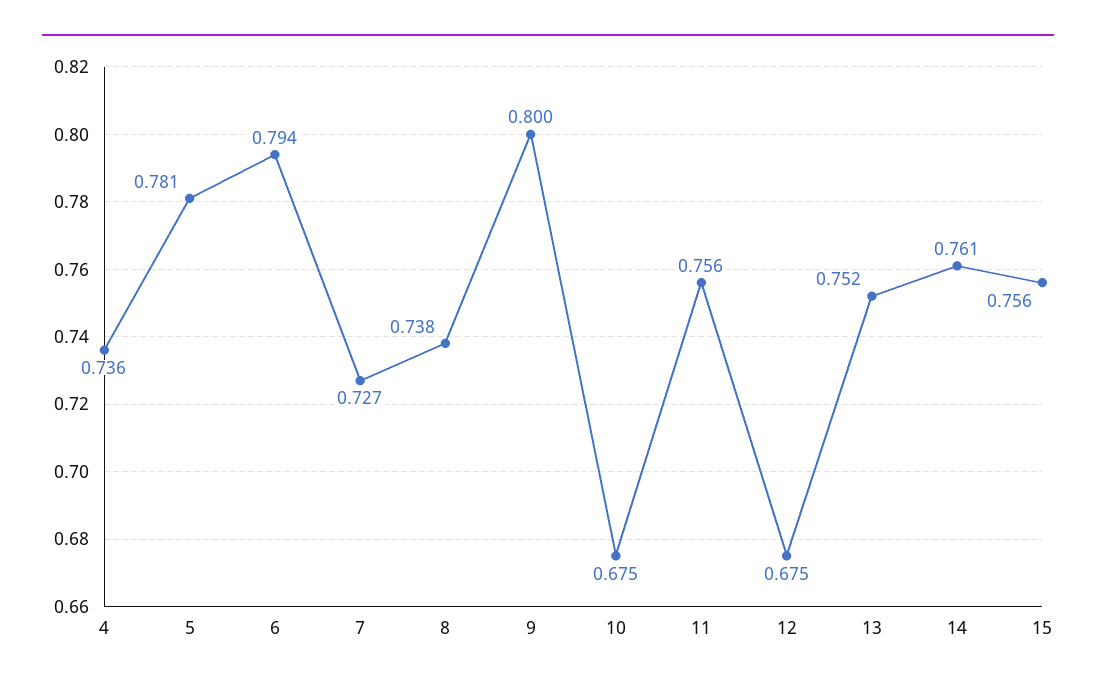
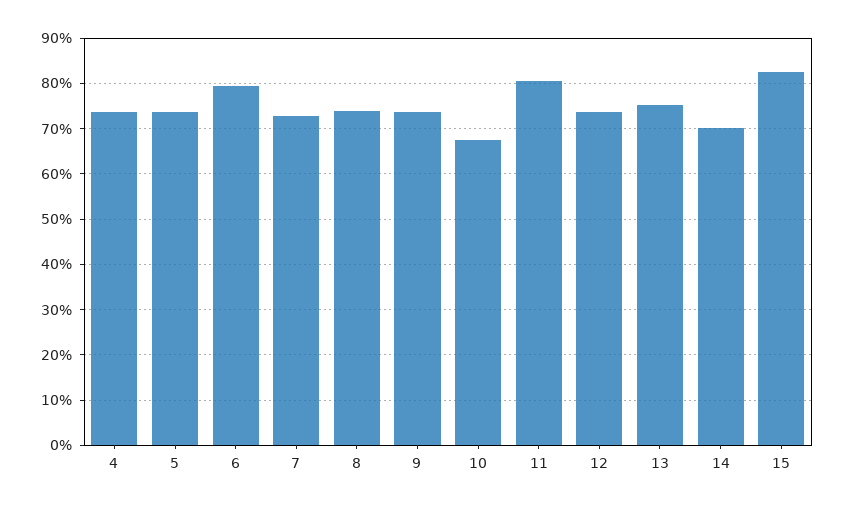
5: 0.781 -> 0.74
9: 0.8 -> 0.74
11: 0.756 -> 0.8
12: 0.675 -> 0.74
14: 0.761 -> 0.7
15: 0.756 -> 0.82

